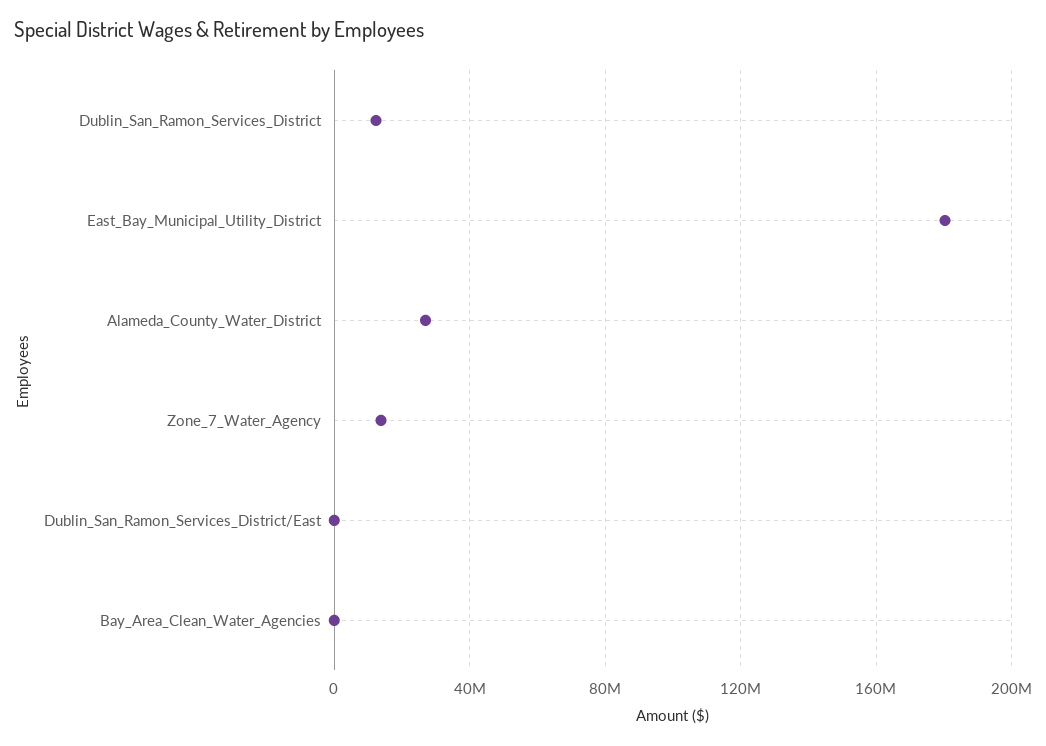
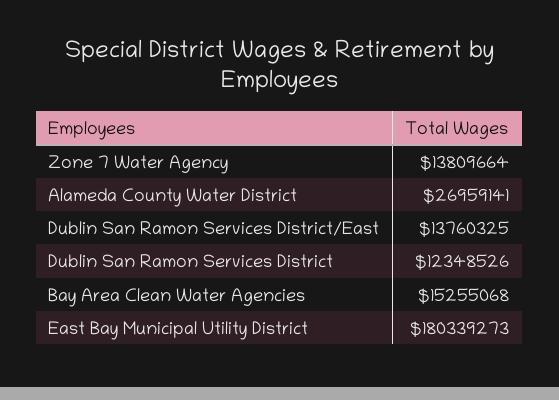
Dublin_San_Ramon_Services_District/East: 0 -> 13760325
Bay_Area_Clean_Water_Agencies: 0 -> 15255068

